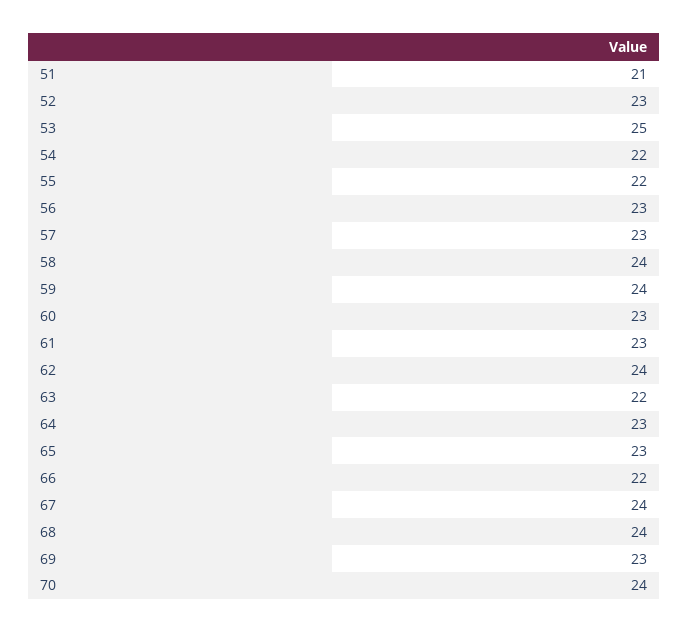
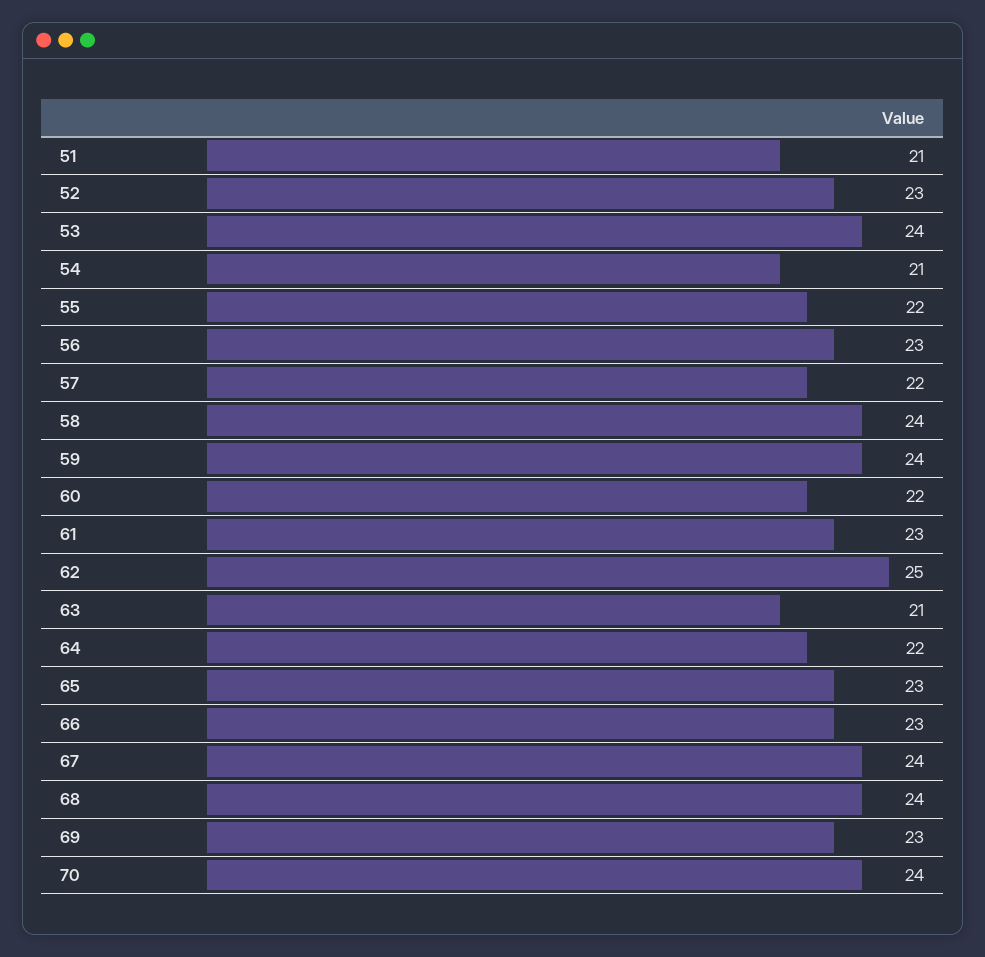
53: 25 -> 24
54: 22 -> 21
57: 23 -> 22
60: 23 -> 22
62: 24 -> 25
63: 22 -> 21
64: 23 -> 22
66: 22 -> 23

